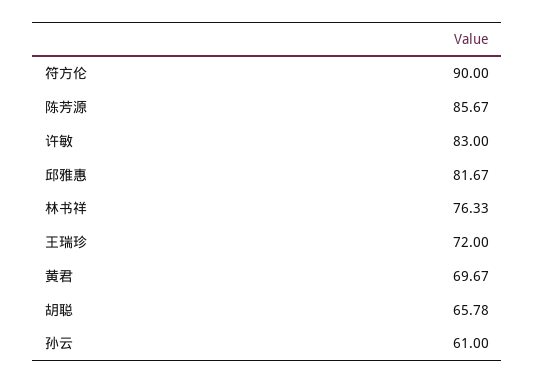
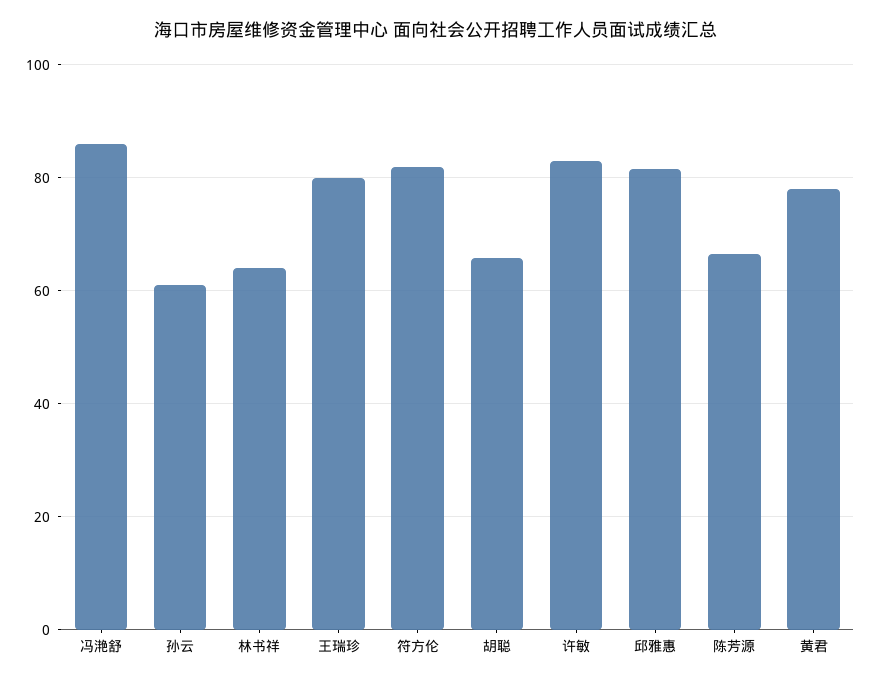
符方伦: 90 -> 82
陈芳源: 85.67 -> 66
林书祥: 76.33 -> 64
王瑞珍: 72 -> 80
黄君: 69.67 -> 78
冯滟舒: none -> 86

